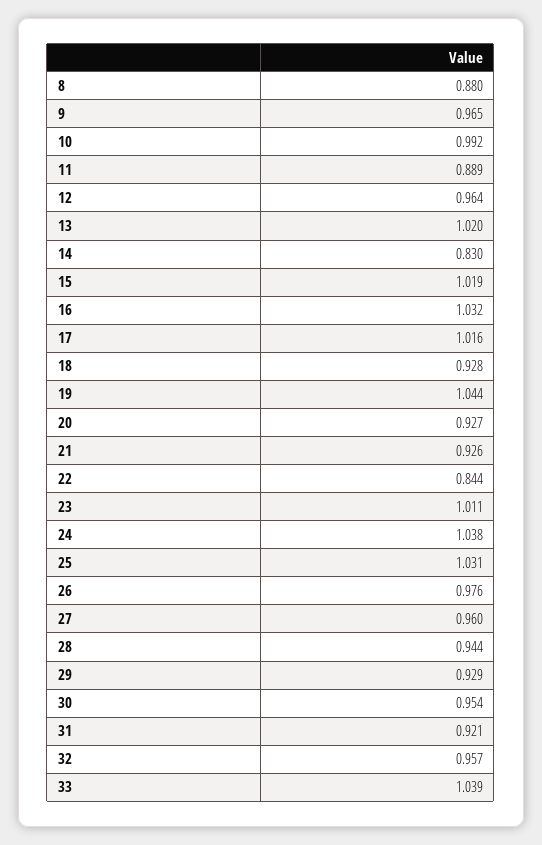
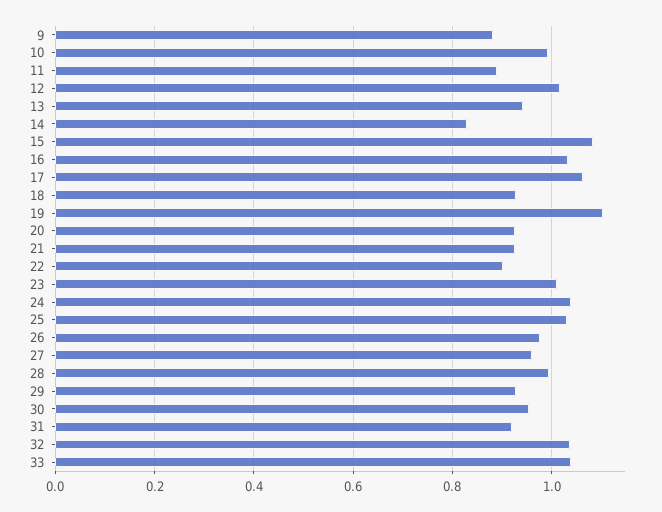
8: 0.88 -> none
9: 0.965 -> 0.88
12: 0.964 -> 1.02
13: 1.02 -> 0.94
15: 1.019 -> 1.08
17: 1.016 -> 1.06
19: 1.044 -> 1.1
22: 0.844 -> 0.9
28: 0.944 -> 1
32: 0.957 -> 1.04

